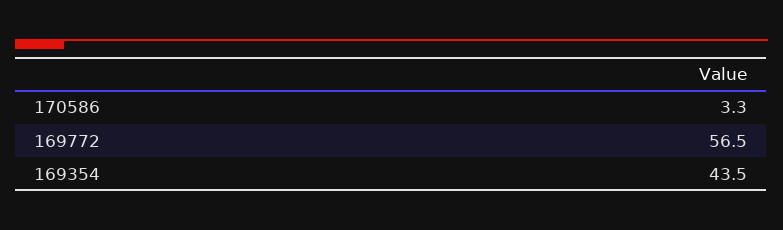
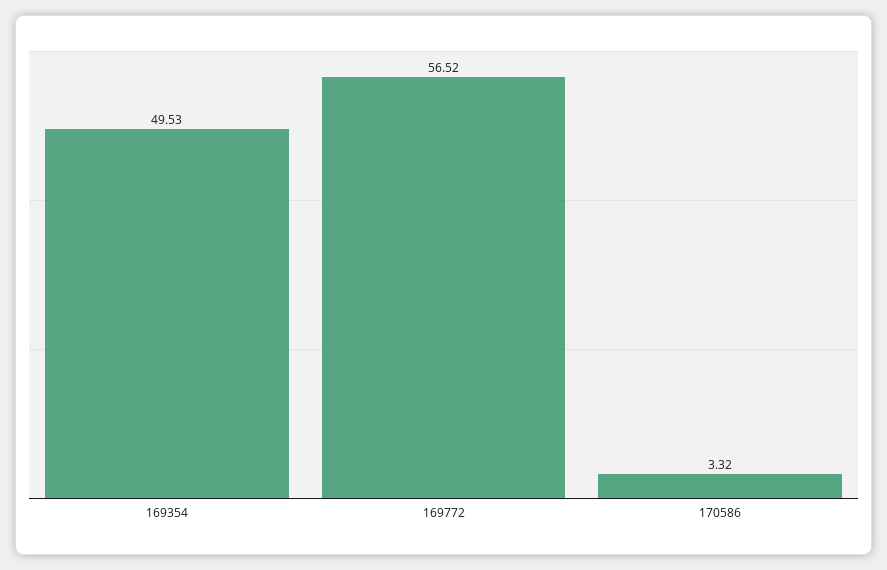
169354: 43.5 -> 49.53

